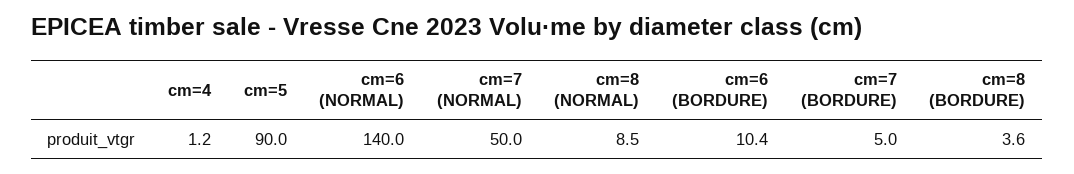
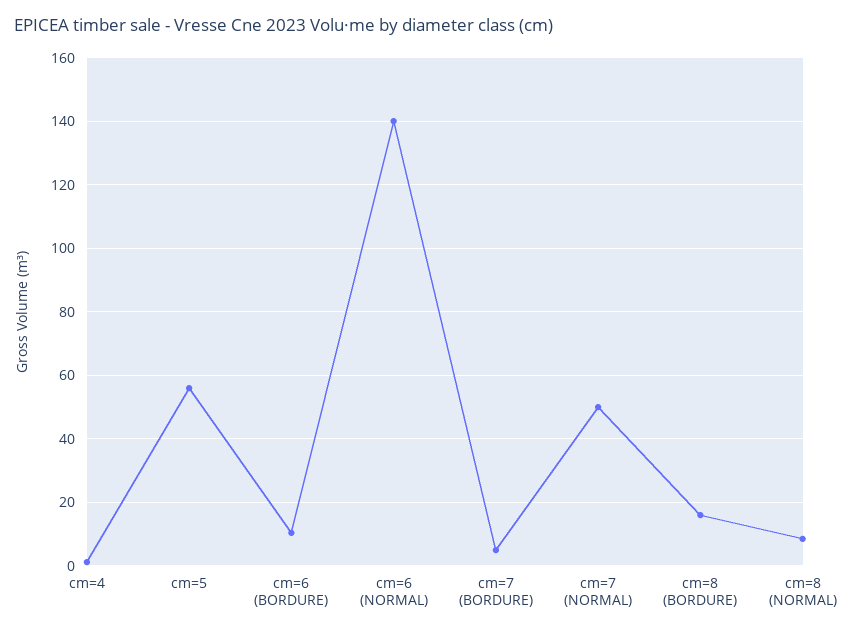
cm=5: 90 -> 56
cm=8 (BORDURE): 3.6 -> 16

